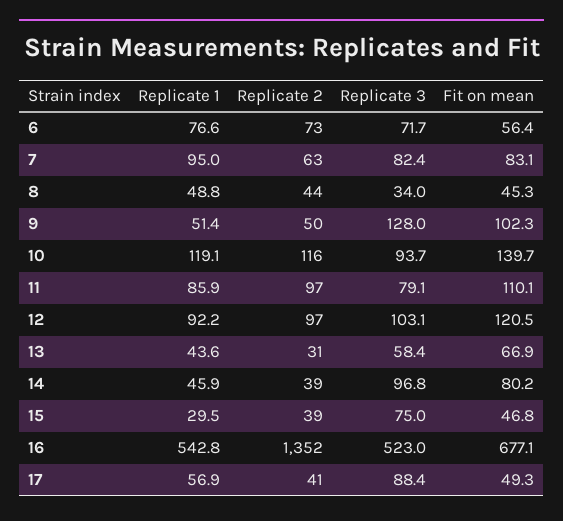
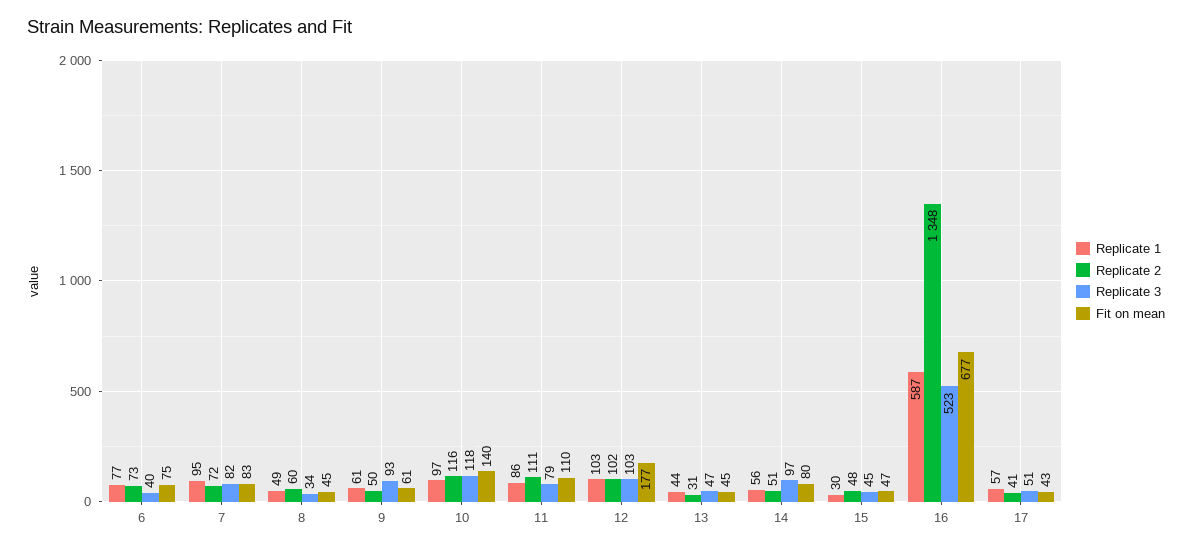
Replicate 3, 6: 71.7 -> 40
Fit on mean, 6: 56.4 -> 75
Replicate 2, 7: 63 -> 72
Replicate 2, 8: 44 -> 60
Replicate 1, 9: 51.4 -> 61
Replicate 3, 9: 128 -> 93
Fit on mean, 9: 102.3 -> 61
Replicate 1, 10: 119.1 -> 97
Replicate 3, 10: 93.7 -> 118
Replicate 2, 11: 97 -> 111
Replicate 1, 12: 92.2 -> 103
Replicate 2, 12: 97 -> 102
Fit on mean, 12: 120.5 -> 177
Replicate 3, 13: 58.4 -> 47
Fit on mean, 13: 66.9 -> 45
Replicate 1, 14: 45.9 -> 56
Replicate 2, 14: 39 -> 51
Replicate 2, 15: 39 -> 48
Replicate 3, 15: 75 -> 45
Replicate 1, 16: 542.8 -> 587
Replicate 2, 16: 1352 -> 1348
Replicate 3, 17: 88.4 -> 51
Fit on mean, 17: 49.3 -> 43

